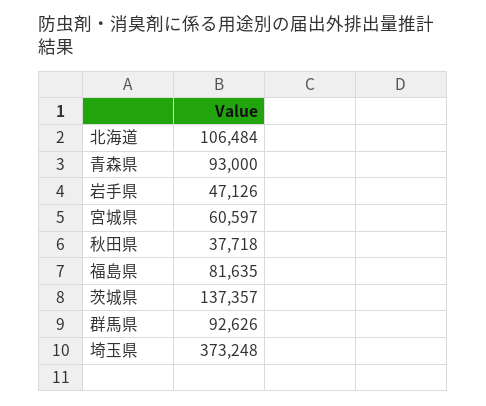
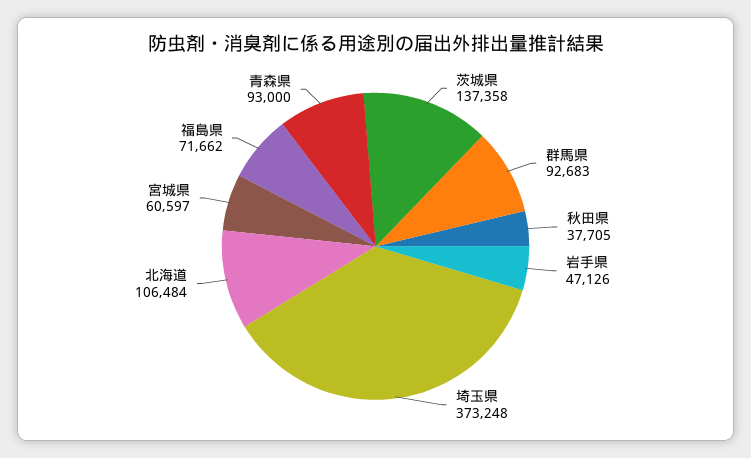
秋田県: 37718 -> 37705
福島県: 81635 -> 71662
茨城県: 137357 -> 137358
群馬県: 92626 -> 92683

